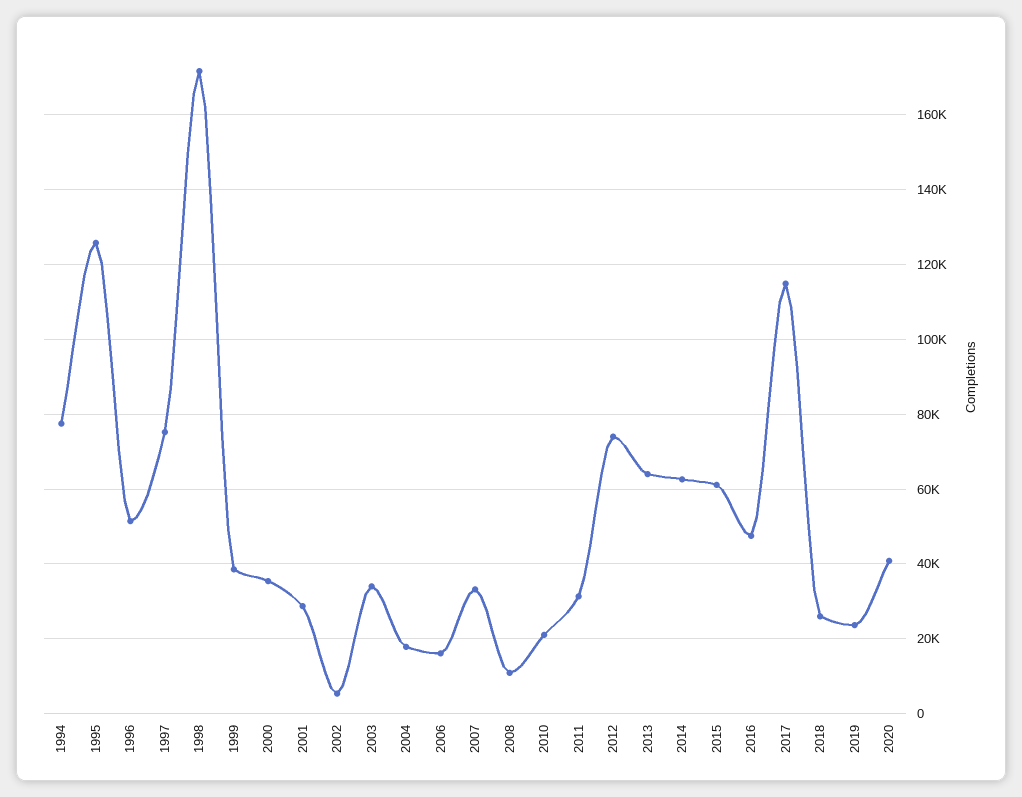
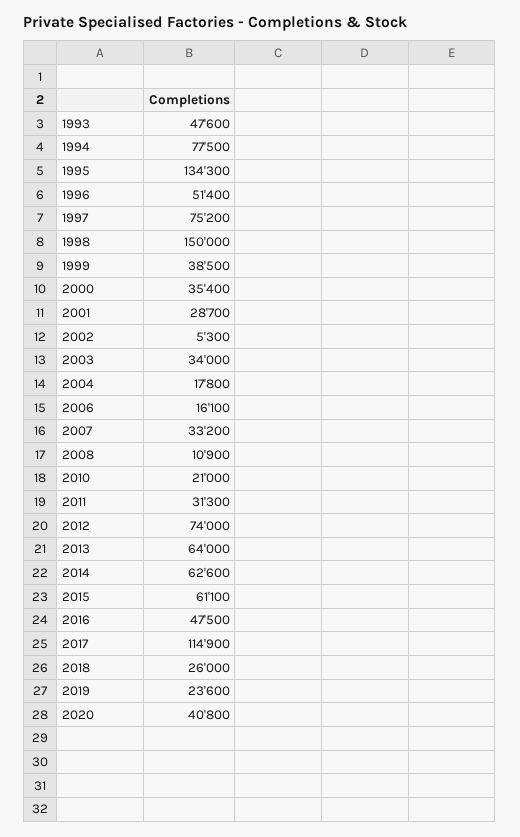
1995: 126000 -> 134300
1998: 172000 -> 150000
1993: none -> 47600

